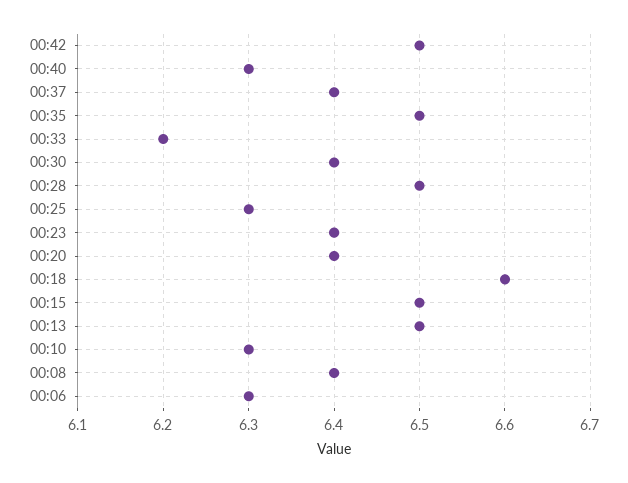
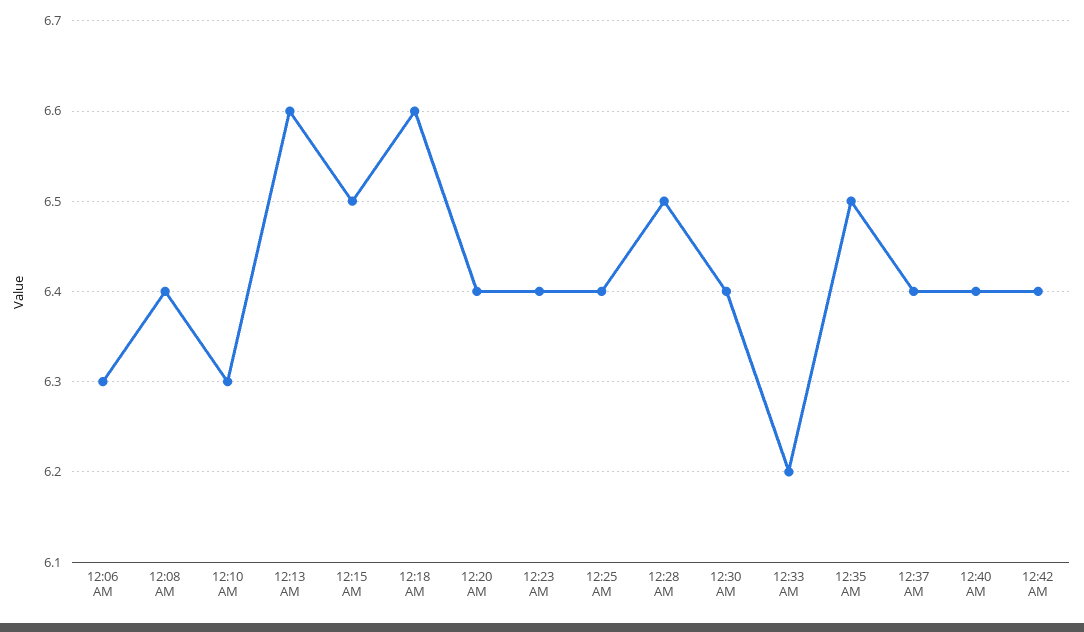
00:42: 6.5 -> 6.4
00:40: 6.3 -> 6.4
00:25: 6.3 -> 6.4
00:13: 6.5 -> 6.6

